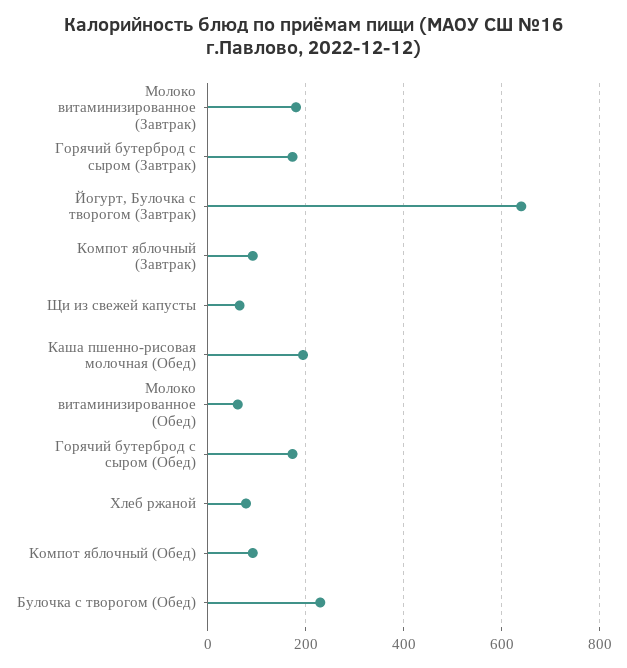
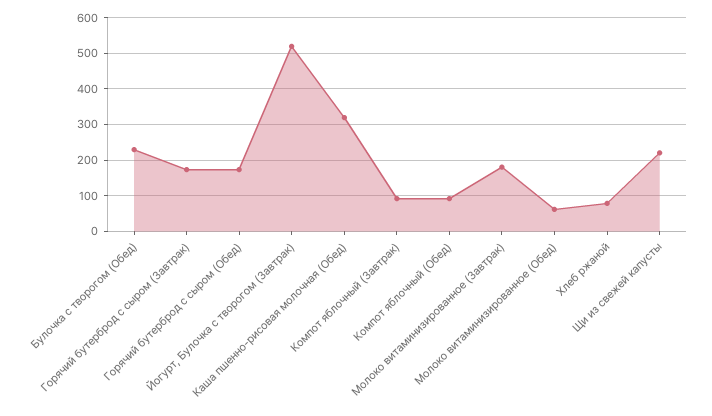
Йогурт, Булочка с творогом (Завтрак): 640 -> 520
Щи из свежей капусты: 60 -> 220
Каша пшенно-рисовая молочная (Обед): 200 -> 320

